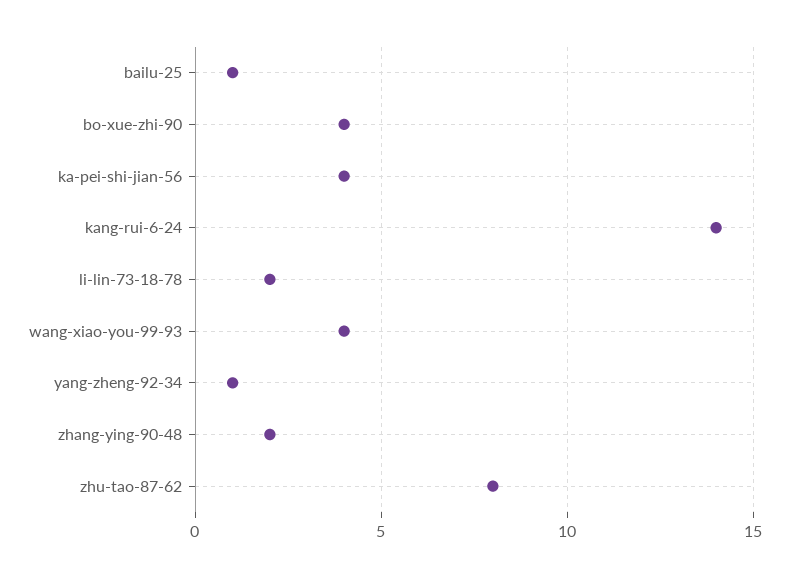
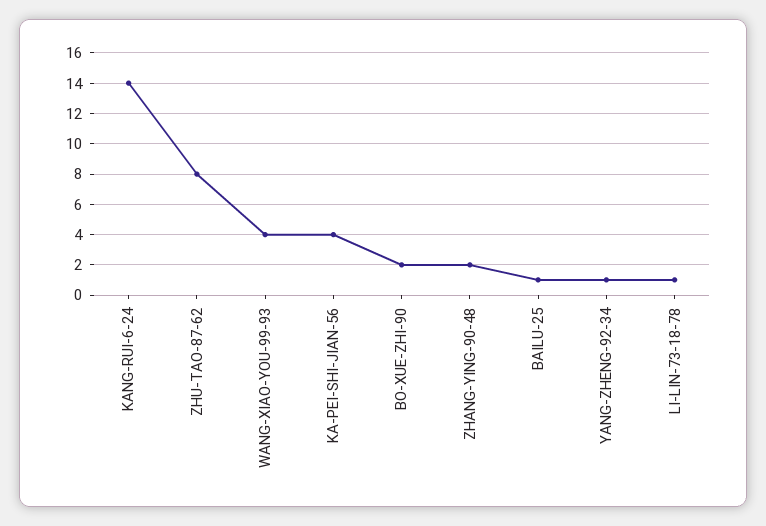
bo-xue-zhi-90: 4 -> 2
li-lin-73-18-78: 2 -> 1

